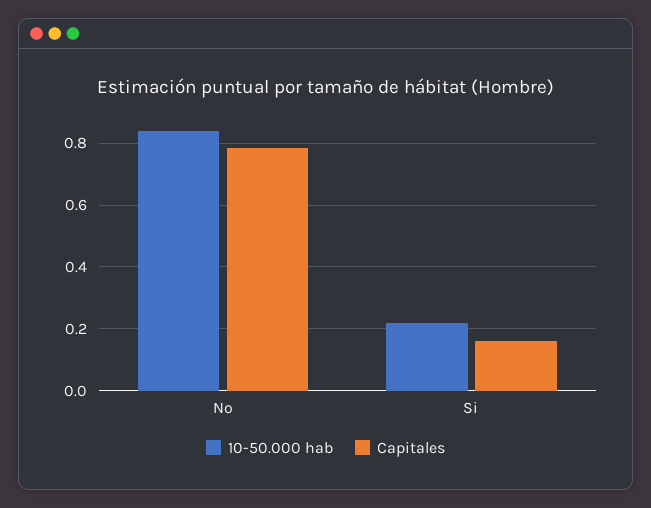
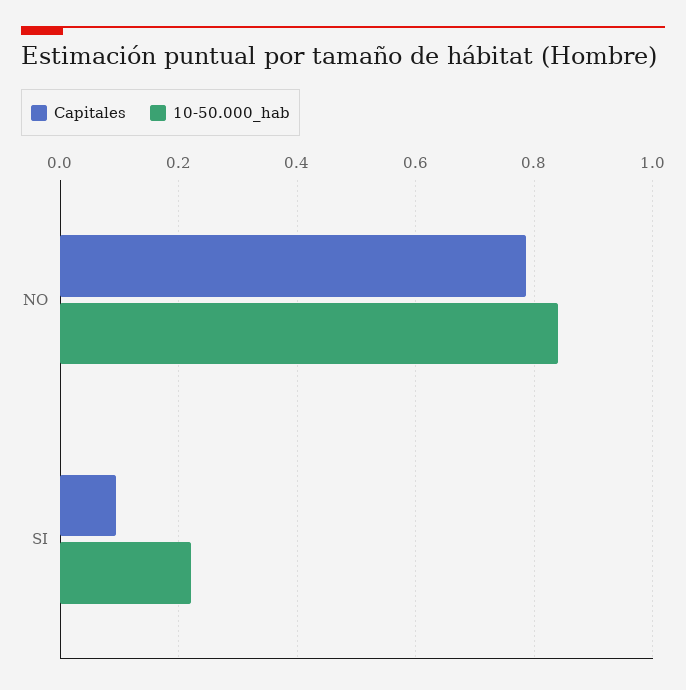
Capitales, Si: 0.16 -> 0.1

